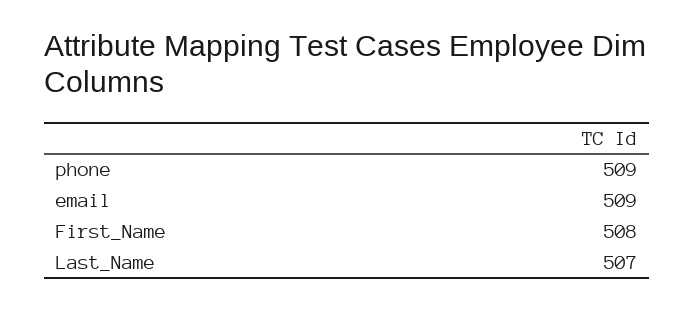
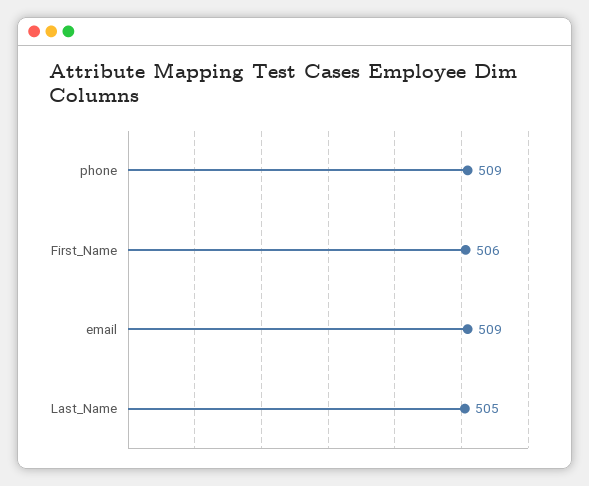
First_Name: 508 -> 506
Last_Name: 507 -> 505

